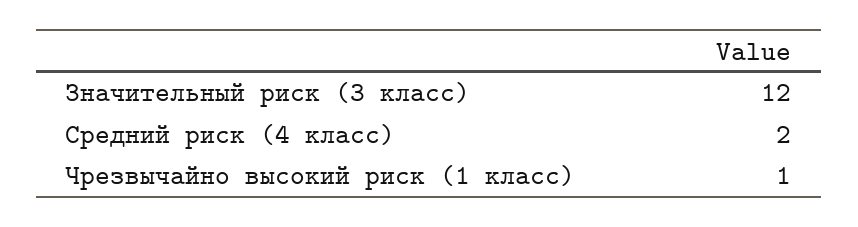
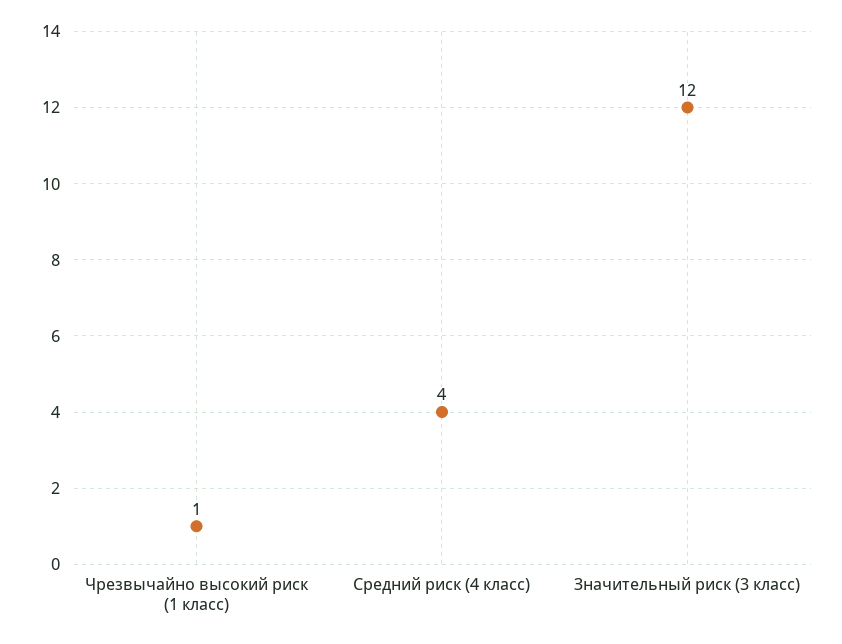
Средний риск (4 класс): 2 -> 4

